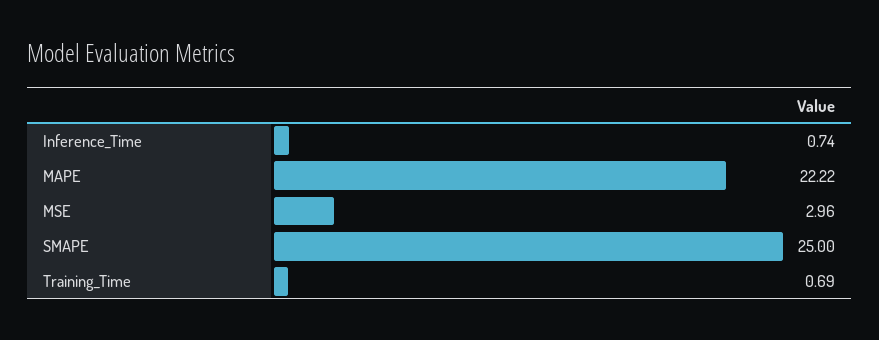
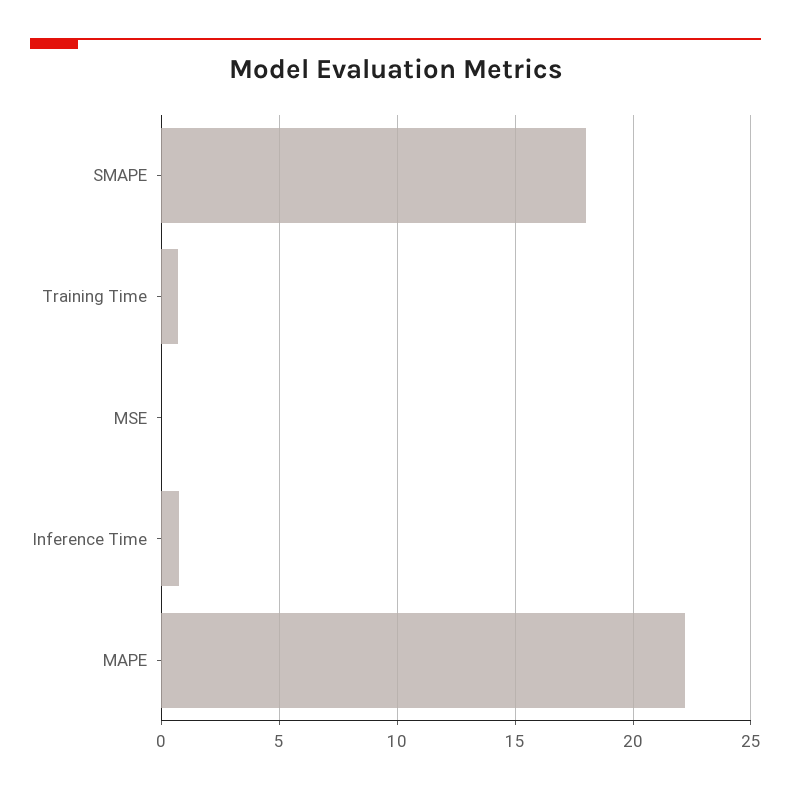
MSE: 2.96 -> 0
SMAPE: 25 -> 18

